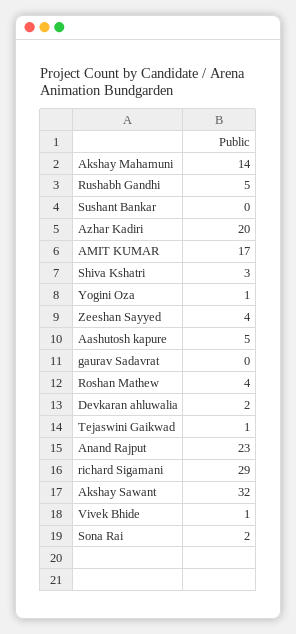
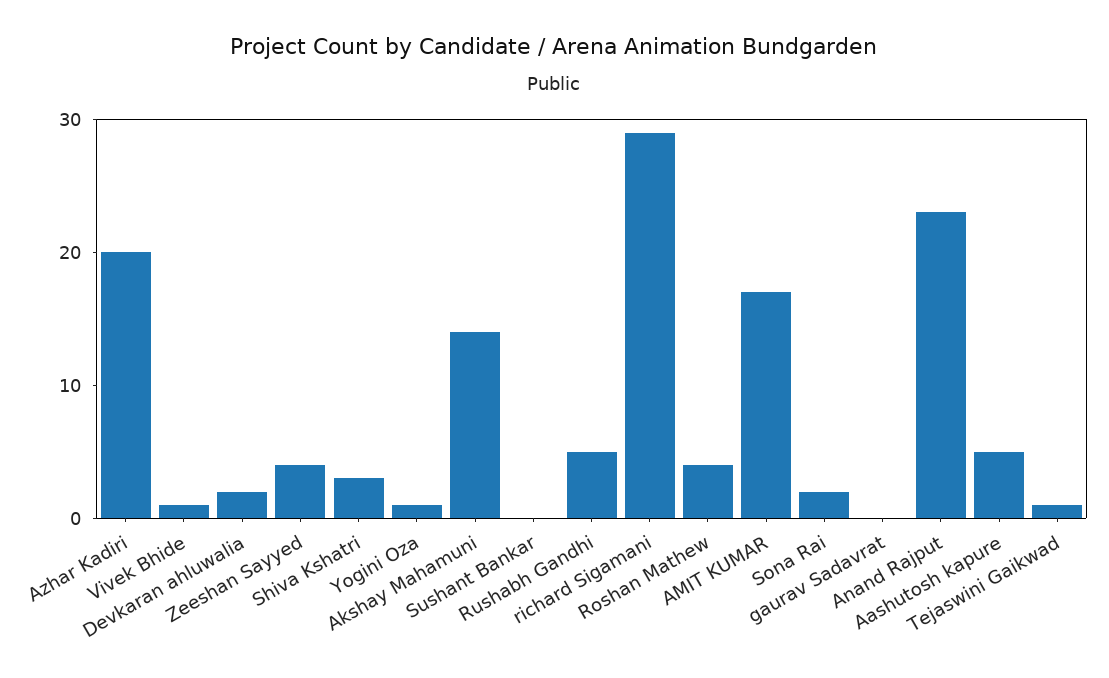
Akshay Sawant: 32 -> none

